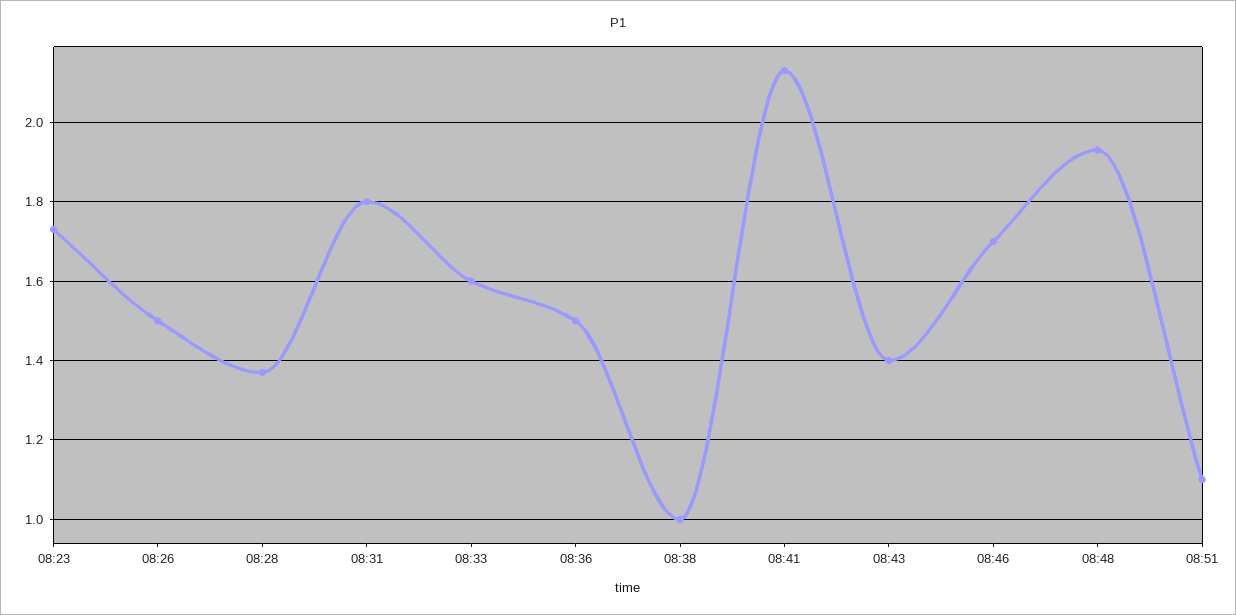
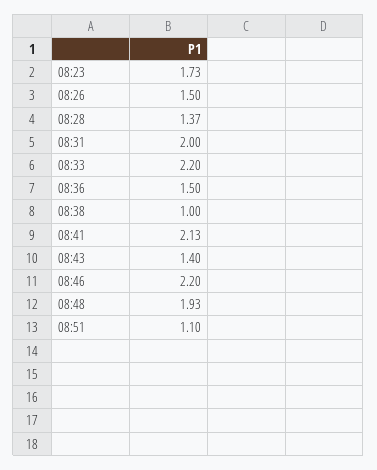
08:31: 1.8 -> 2
08:33: 1.6 -> 2.2
08:46: 1.7 -> 2.2

